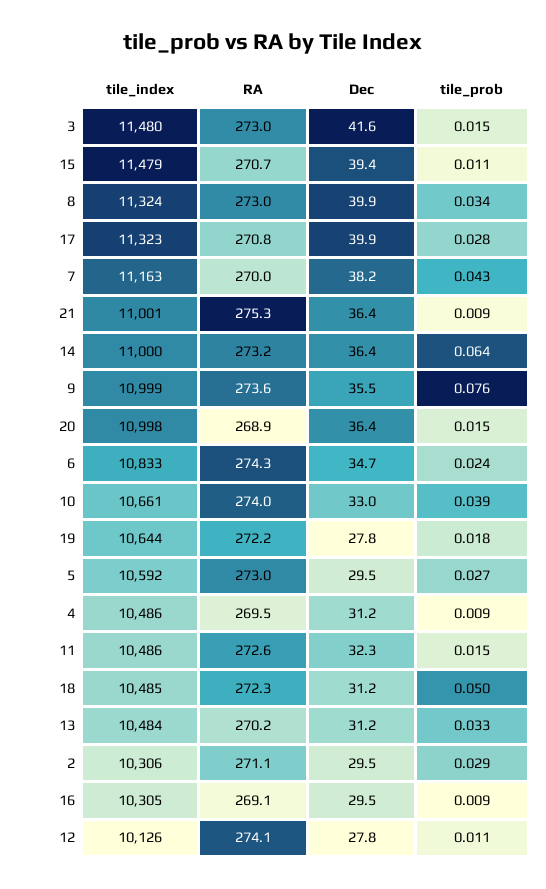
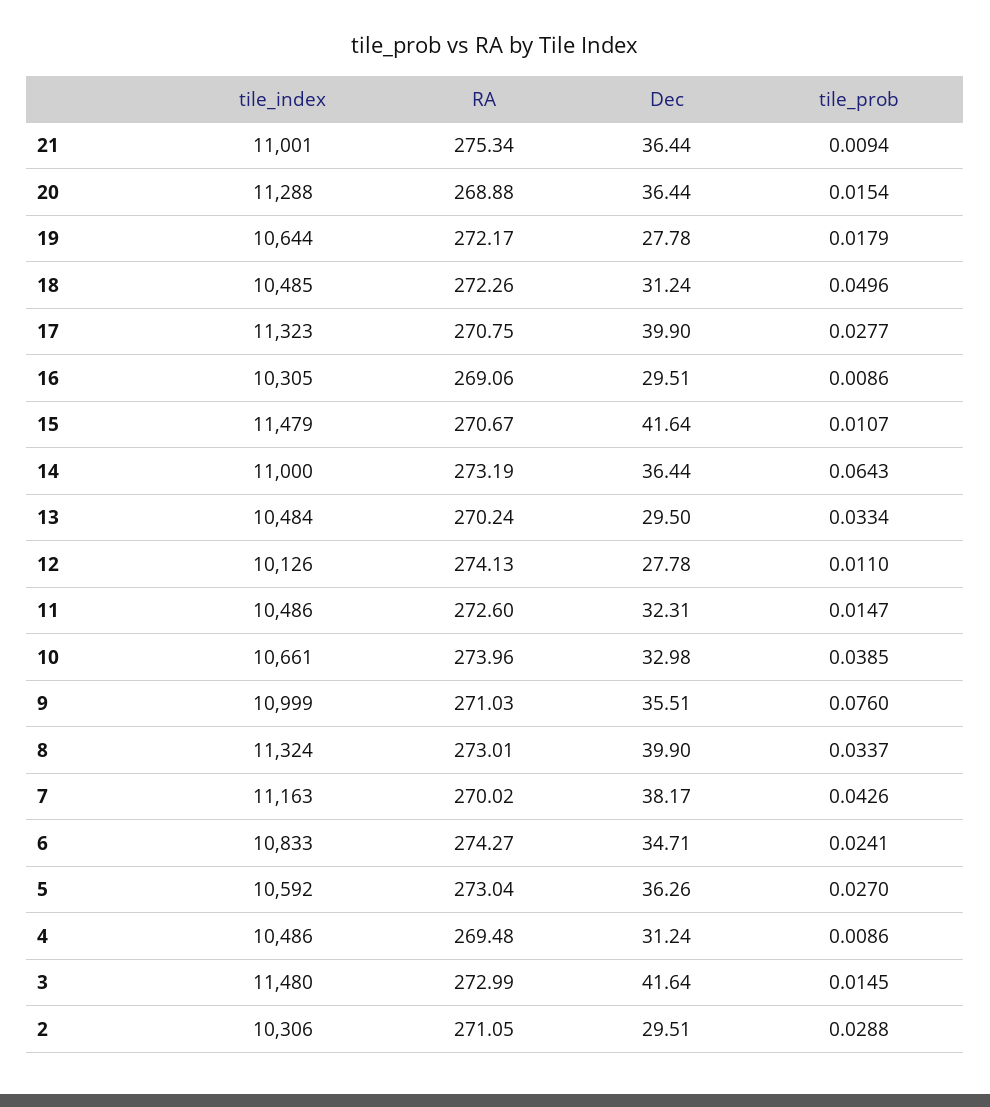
Dec, 15: 39.4 -> 41.64
RA, 9: 273.6 -> 271.03
tile_index, 20: 10998 -> 11288
Dec, 5: 29.5 -> 36.26
Dec, 13: 31.2 -> 29.5

